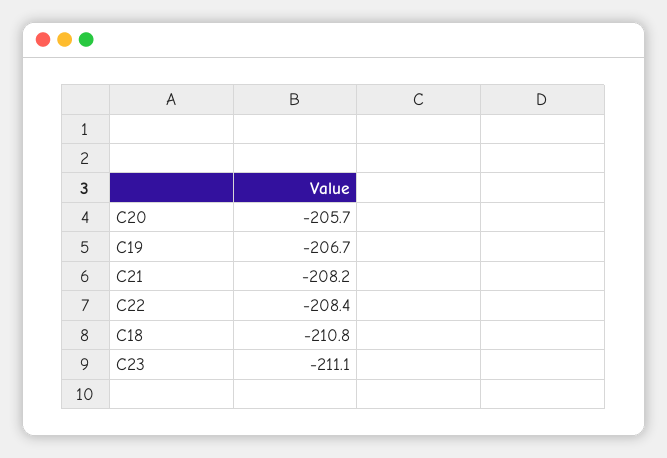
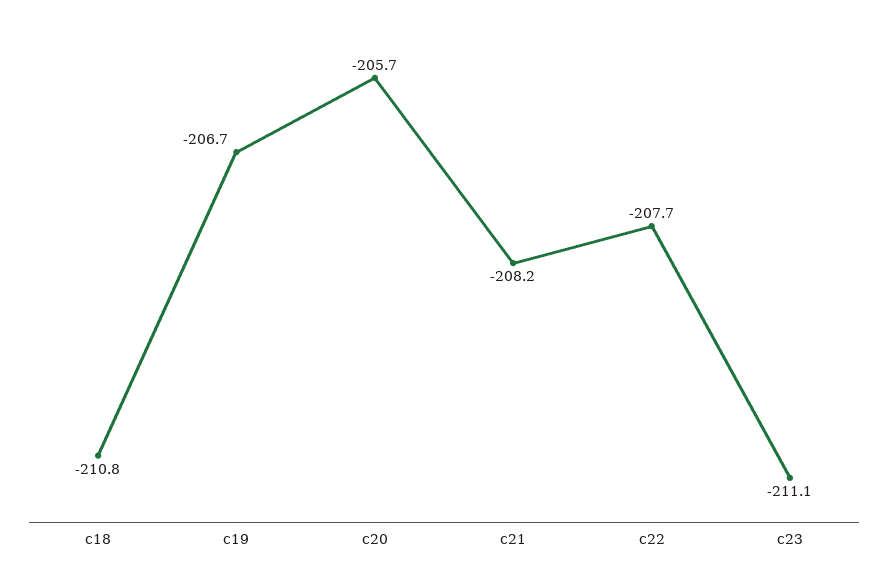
C22: -208.4 -> -207.7

